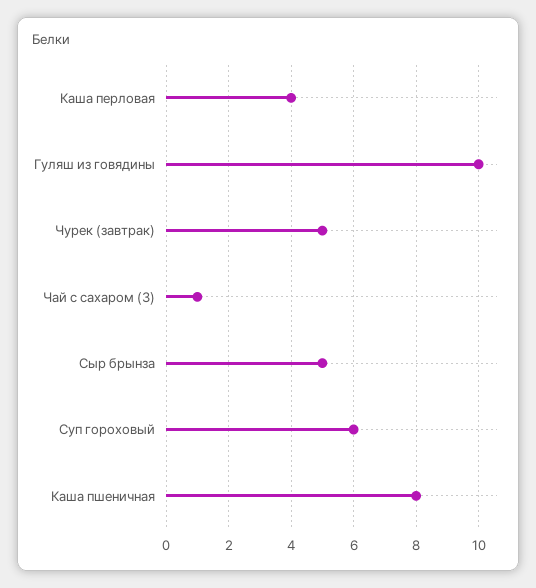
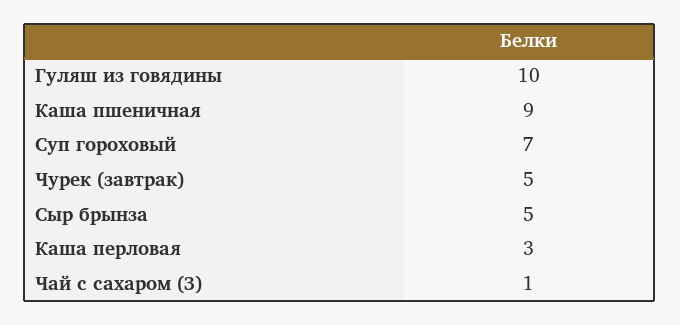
Каша перловая: 4 -> 3
Суп гороховый: 6 -> 7
Каша пшеничная: 8 -> 9

